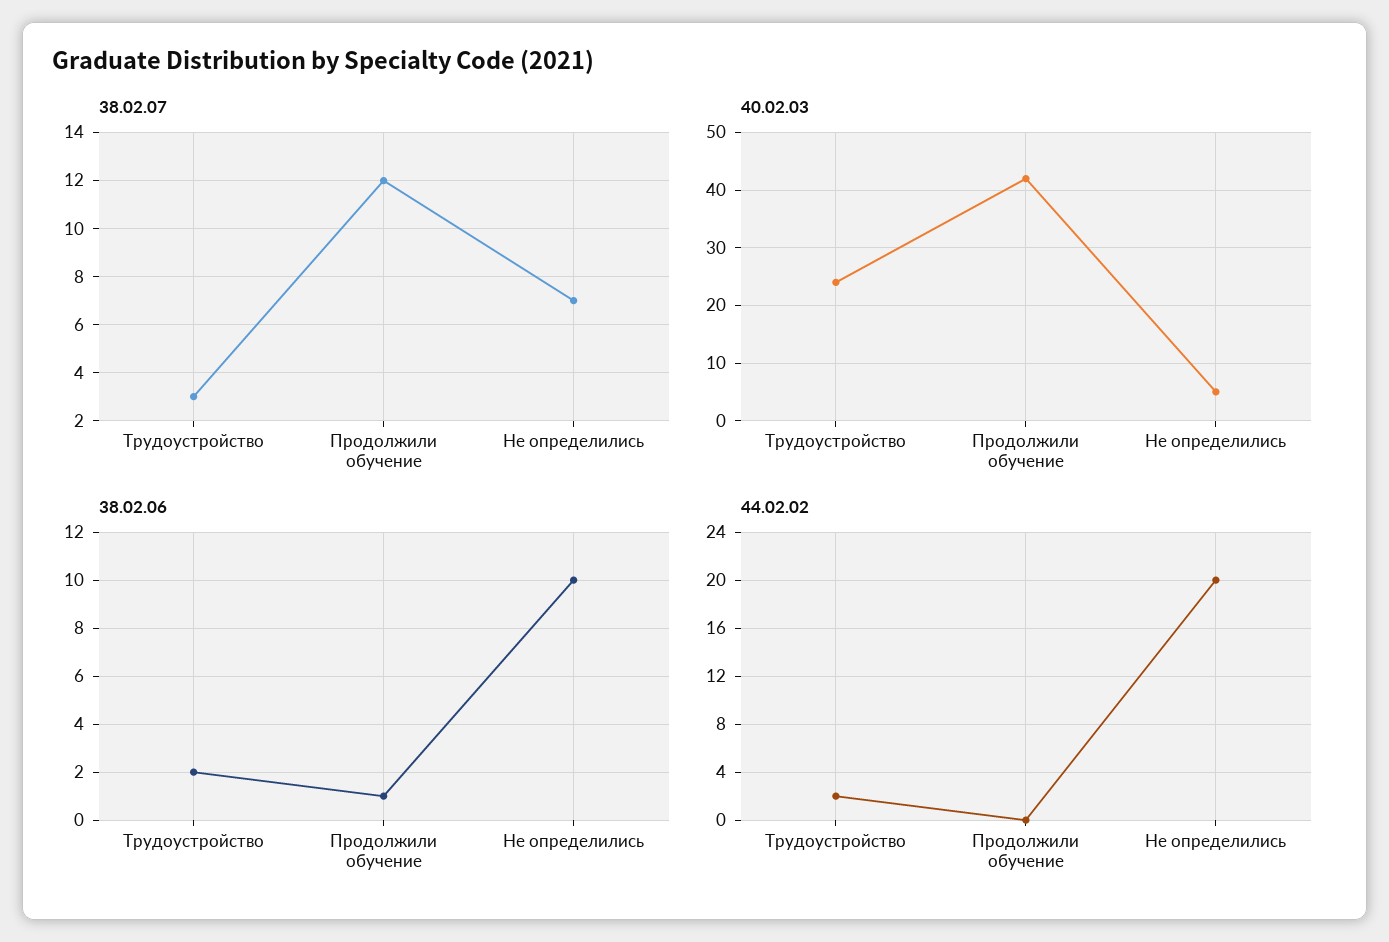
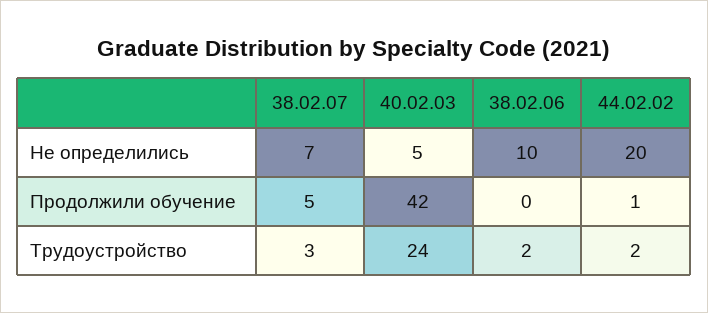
38.02.07, Продолжили обучение: 12 -> 5
38.02.06, Продолжили обучение: 1 -> 0
44.02.02, Продолжили обучение: 0 -> 1

